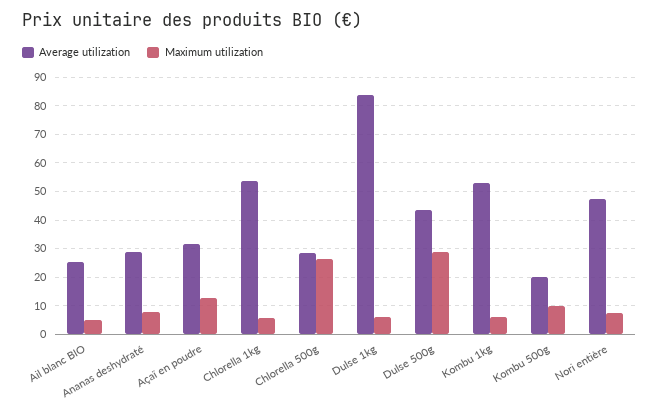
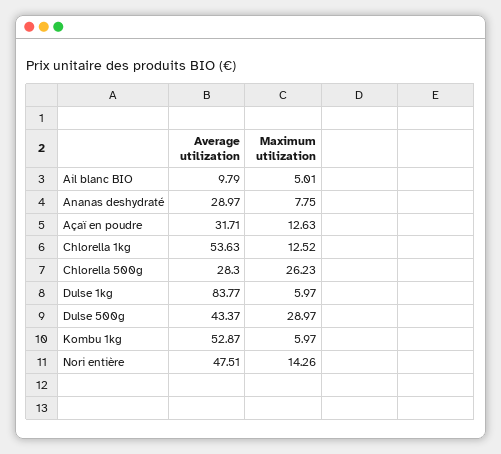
Average utilization, Ail blanc BIO: 25 -> 9.79
Maximum utilization, Chlorella 1kg: 5 -> 12.52
Average utilization, Kombu 500g: 20 -> none
Maximum utilization, Kombu 500g: 10 -> none
Maximum utilization, Nori entière: 7.5 -> 14.26

